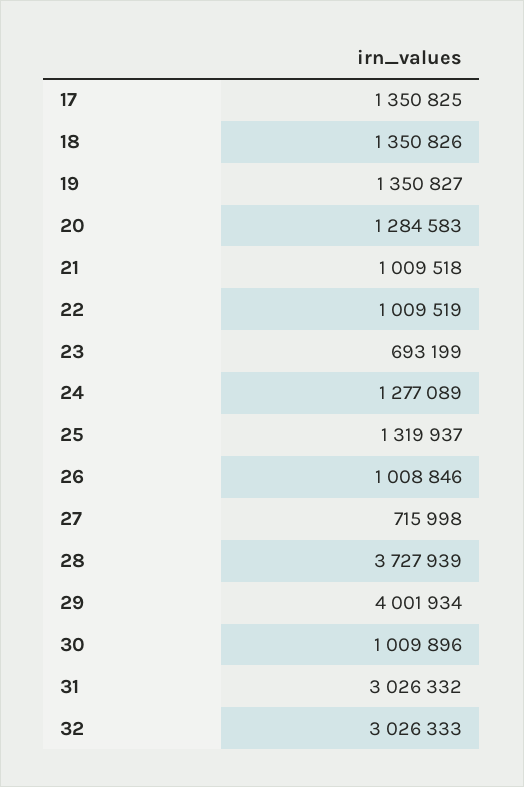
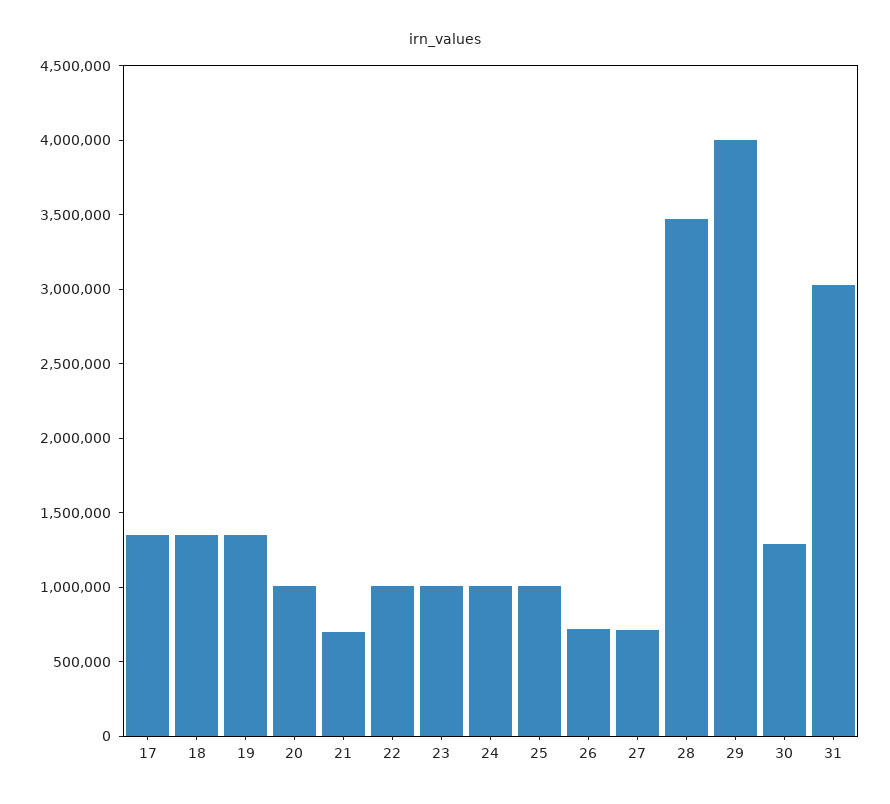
20: 1284583 -> 1000000
21: 1009518 -> 700000
23: 693199 -> 1000000
24: 1277089 -> 1000000
25: 1319937 -> 1000000
26: 1008846 -> 700000
28: 3727939 -> 3500000
30: 1009896 -> 1300000
32: 3026333 -> none

